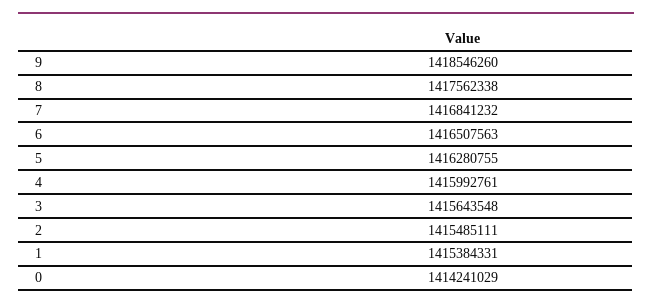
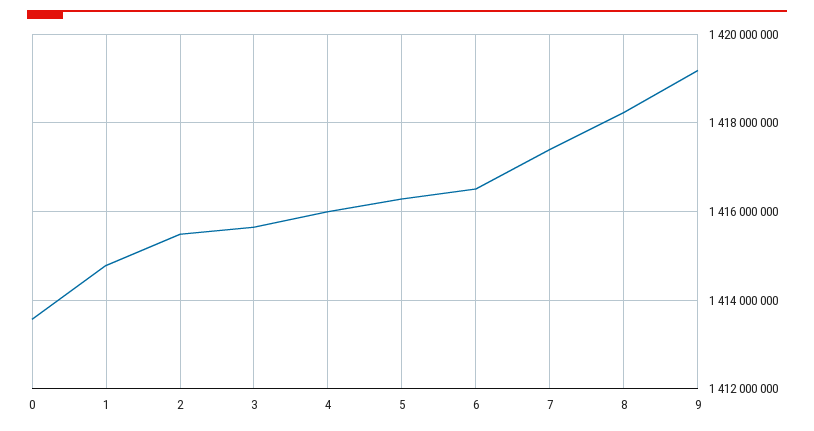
9: 1418546260 -> 1419200000
8: 1417562338 -> 1418200000
7: 1416841232 -> 1417400000
1: 1415384331 -> 1414800000
0: 1414241029 -> 1413600000

